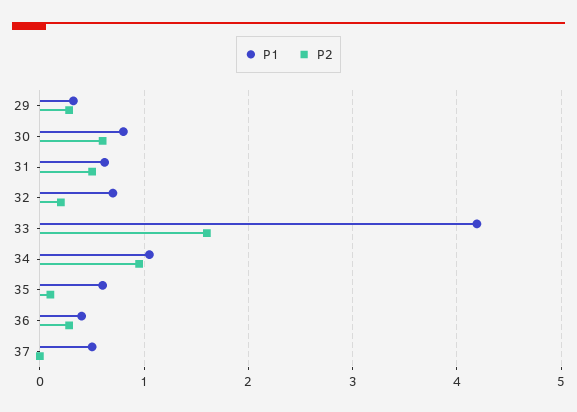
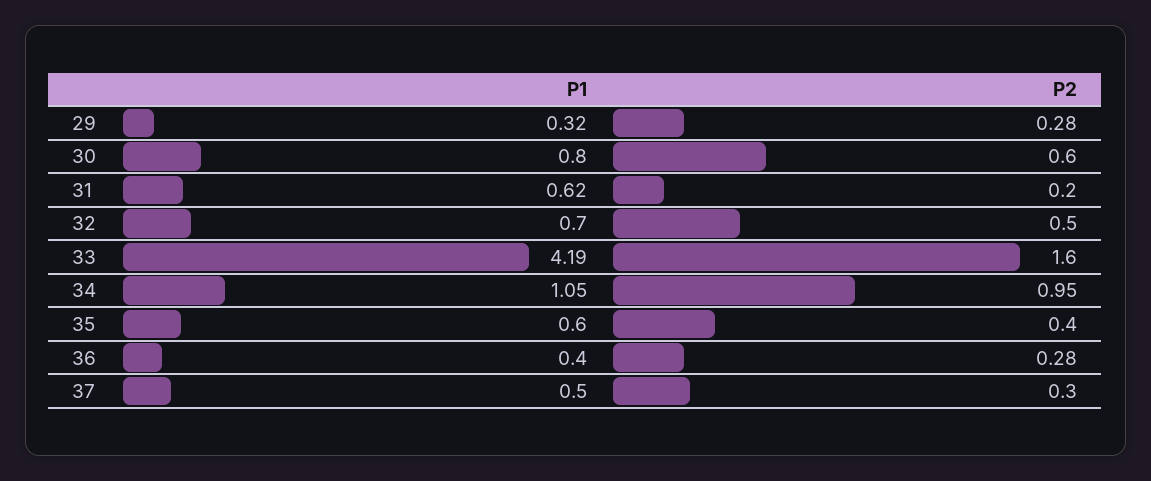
P2, 31: 0.5 -> 0.2
P2, 32: 0.2 -> 0.5
P2, 35: 0.1 -> 0.4
P2, 37: 0 -> 0.3

